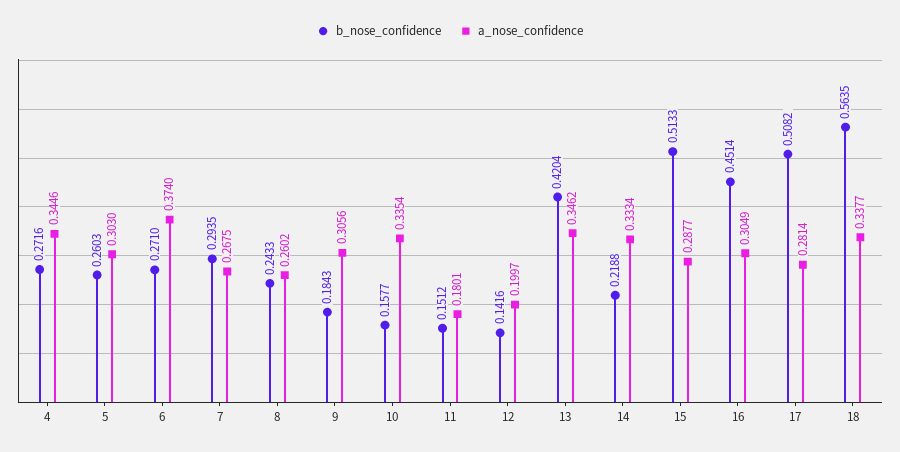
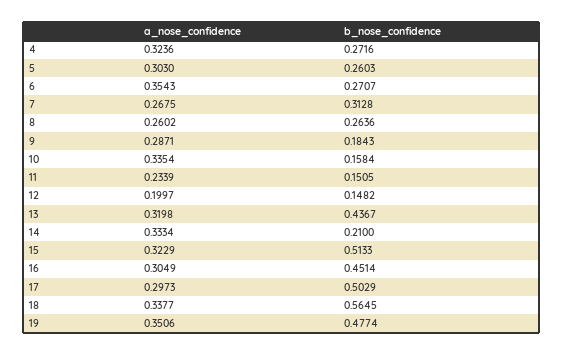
a_nose_confidence, 4: 0.3446 -> 0.3236
b_nose_confidence, 6: 0.271 -> 0.2707
a_nose_confidence, 6: 0.374 -> 0.3543
b_nose_confidence, 7: 0.2935 -> 0.3128
b_nose_confidence, 8: 0.2433 -> 0.2636
a_nose_confidence, 9: 0.3056 -> 0.2871
b_nose_confidence, 10: 0.1577 -> 0.1584
b_nose_confidence, 11: 0.1512 -> 0.1505
a_nose_confidence, 11: 0.1801 -> 0.2339
b_nose_confidence, 12: 0.1416 -> 0.1482
b_nose_confidence, 13: 0.4204 -> 0.4367
a_nose_confidence, 13: 0.3462 -> 0.3198
b_nose_confidence, 14: 0.2188 -> 0.21
a_nose_confidence, 15: 0.2877 -> 0.3229
b_nose_confidence, 17: 0.5082 -> 0.5029
a_nose_confidence, 17: 0.2814 -> 0.2973
b_nose_confidence, 18: 0.5635 -> 0.5645
a_nose_confidence, 19: none -> 0.3506
b_nose_confidence, 19: none -> 0.4774

